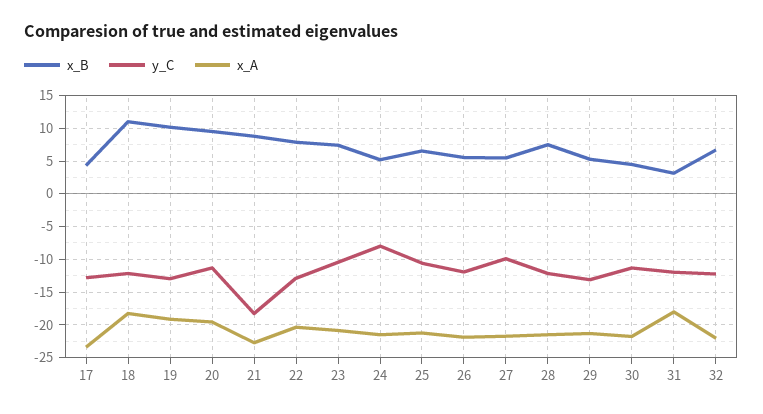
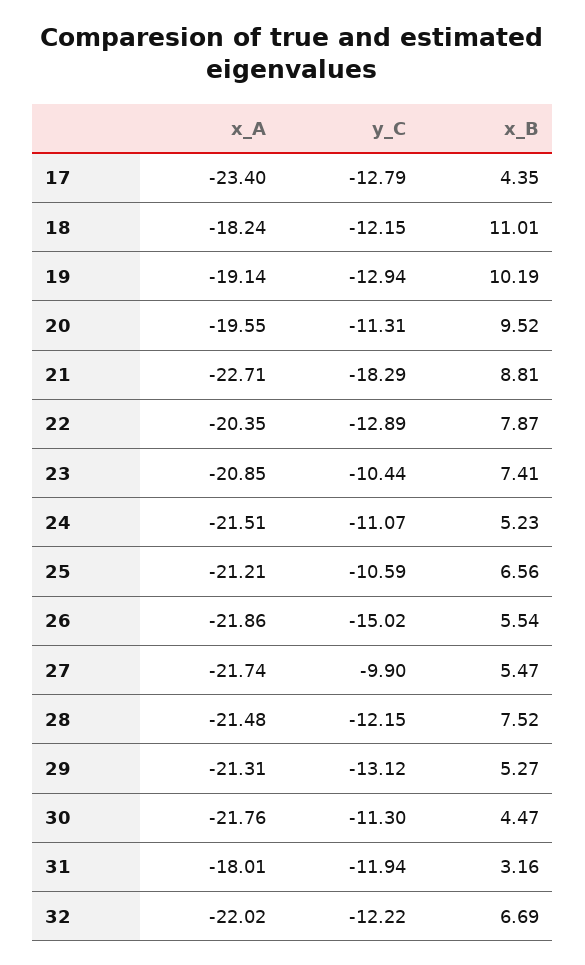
y_C, 24: -8 -> -11.07
y_C, 26: -12 -> -15.02

